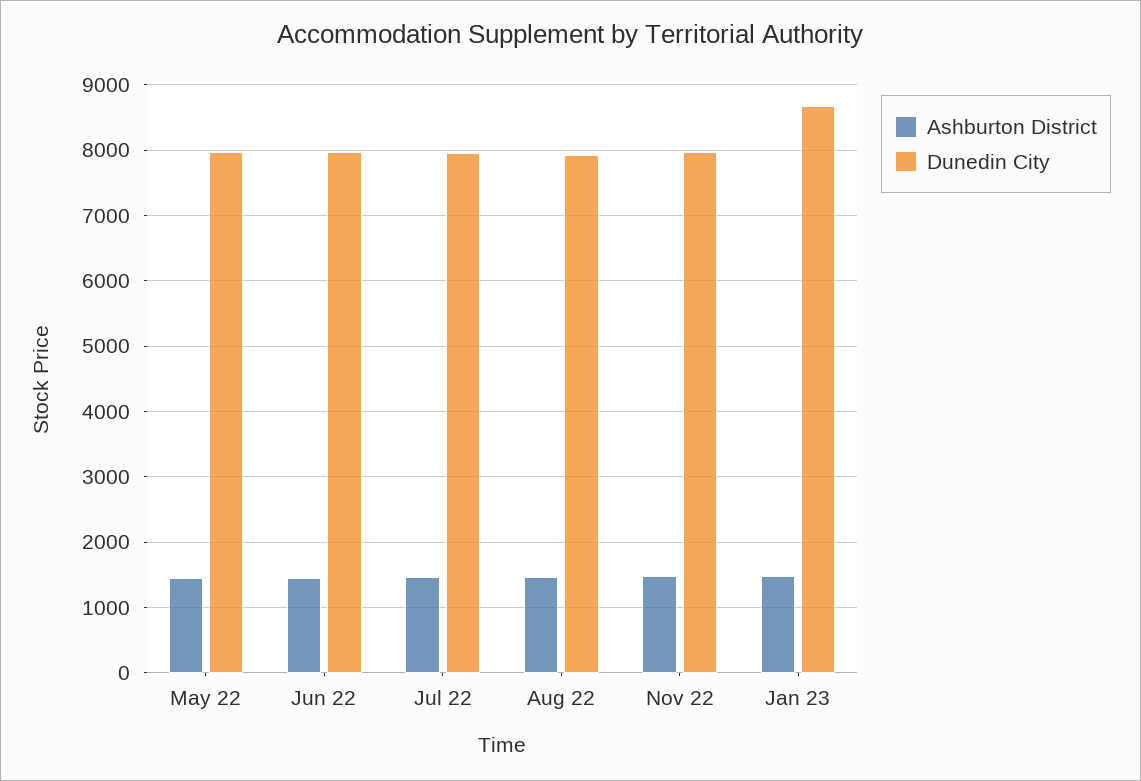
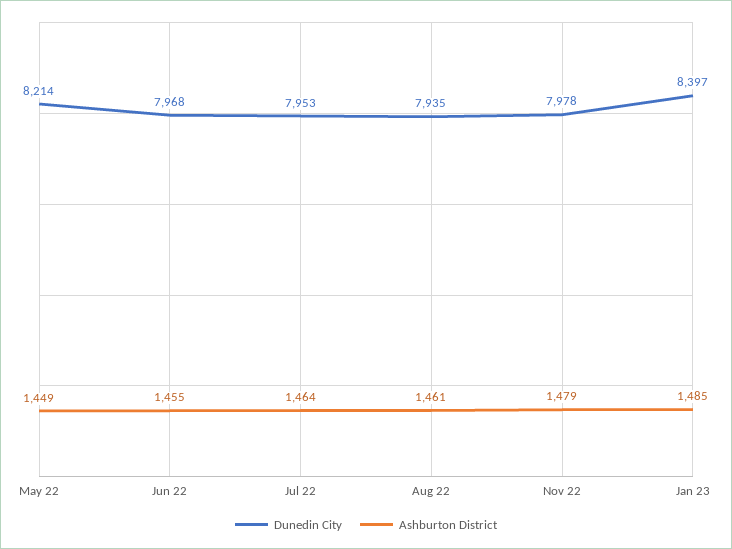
Dunedin City, May 22: 8000 -> 8214
Dunedin City, Jan 23: 8700 -> 8397

